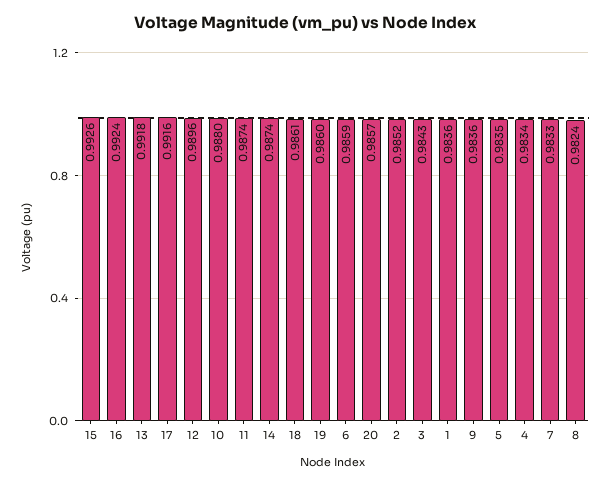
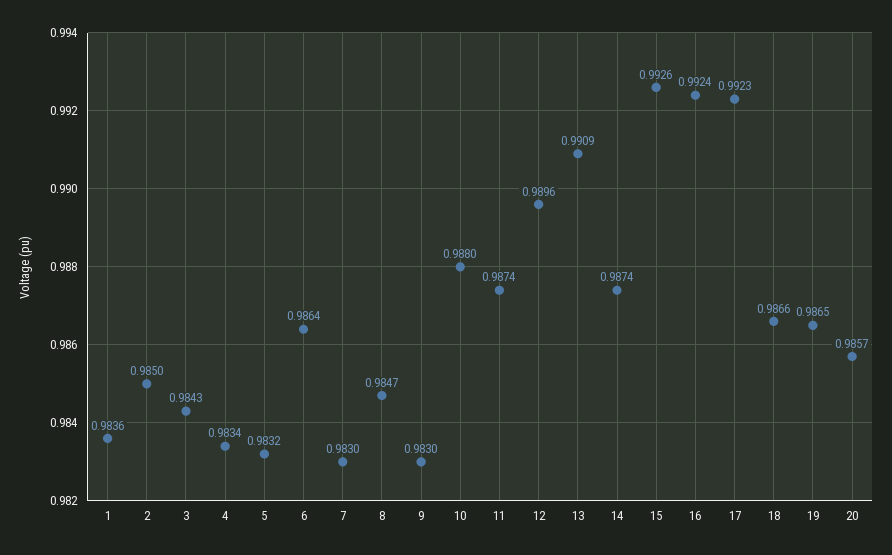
13: 0.9918 -> 0.9909
17: 0.9916 -> 0.9923
18: 0.9861 -> 0.9866
19: 0.986 -> 0.9865
6: 0.9859 -> 0.9864
2: 0.9852 -> 0.985
9: 0.9836 -> 0.983
5: 0.9835 -> 0.9832
7: 0.9833 -> 0.983
8: 0.9824 -> 0.9847

